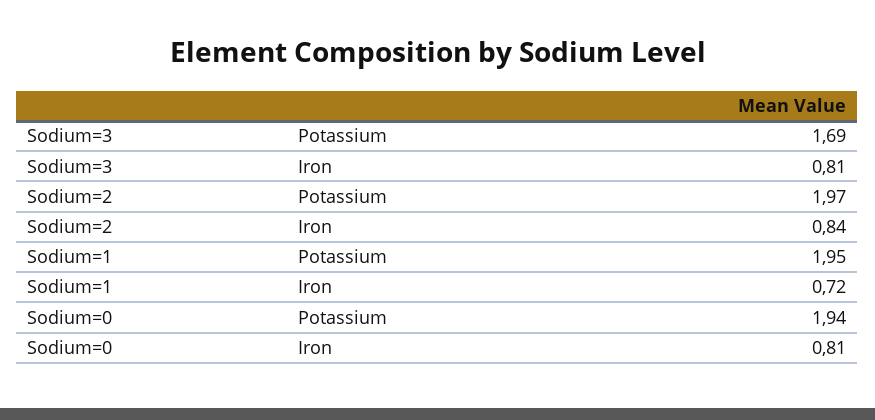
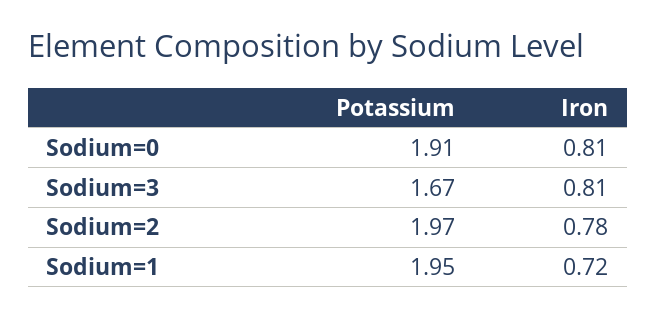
Sodium=3, Potassium: 1.69 -> 1.67
Sodium=2, Iron: 0.84 -> 0.78
Sodium=0, Potassium: 1.94 -> 1.91

